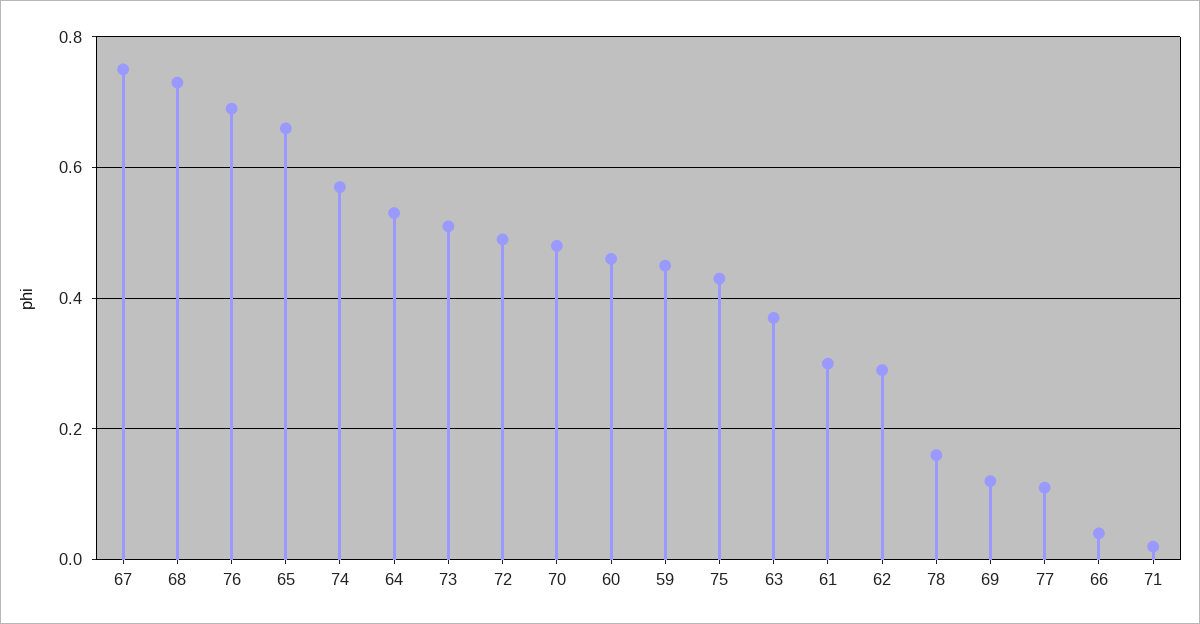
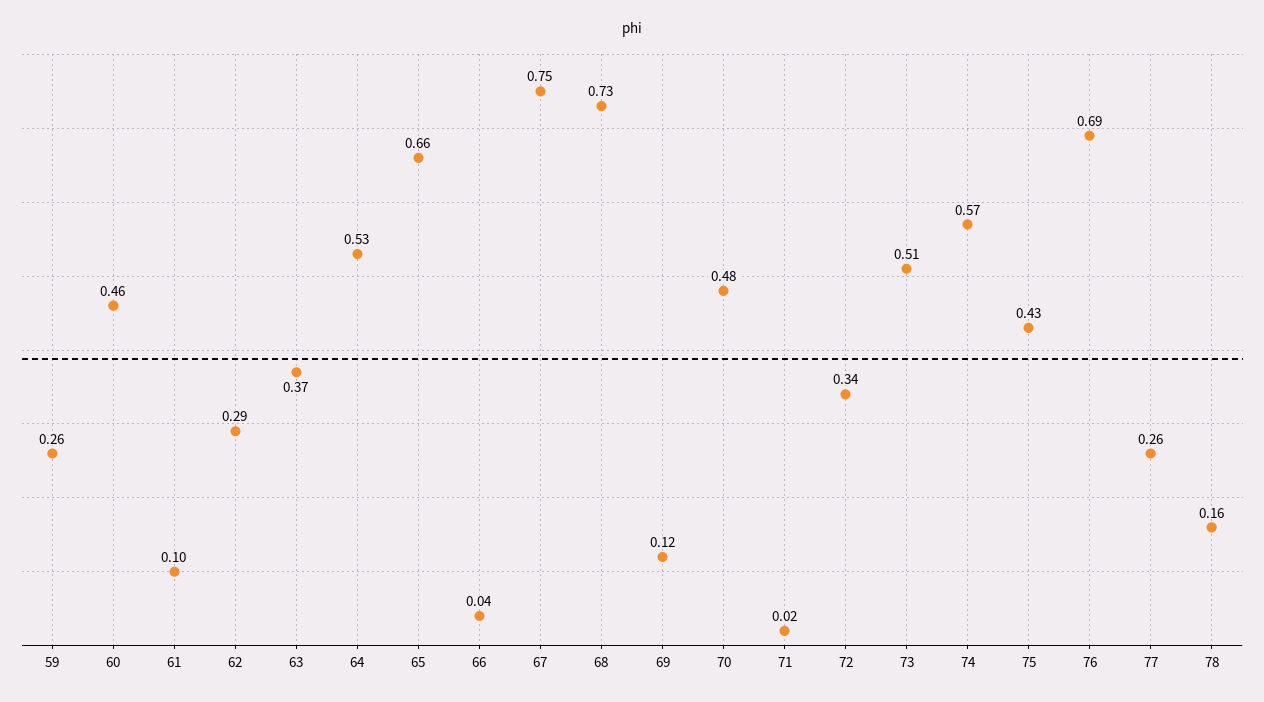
72: 0.5 -> 0.34
59: 0.45 -> 0.26
61: 0.3 -> 0.1
77: 0.1 -> 0.26

